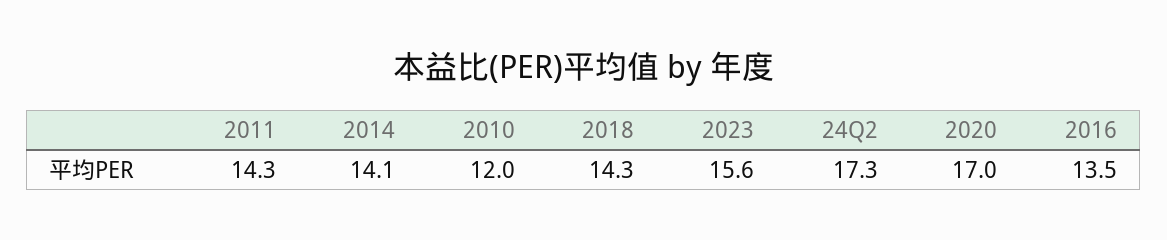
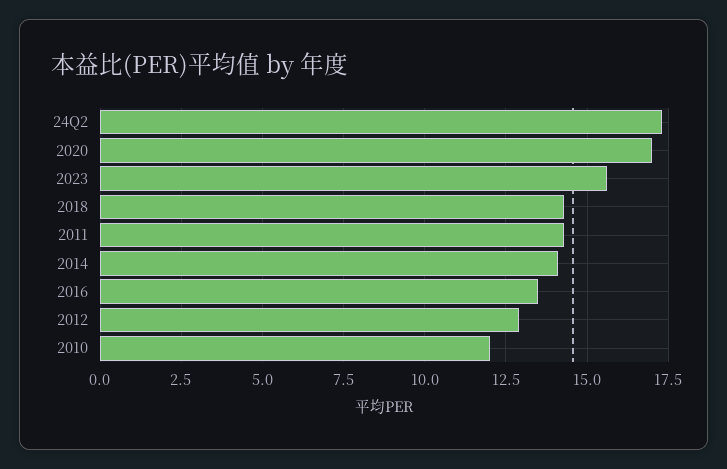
2012: none -> 13

